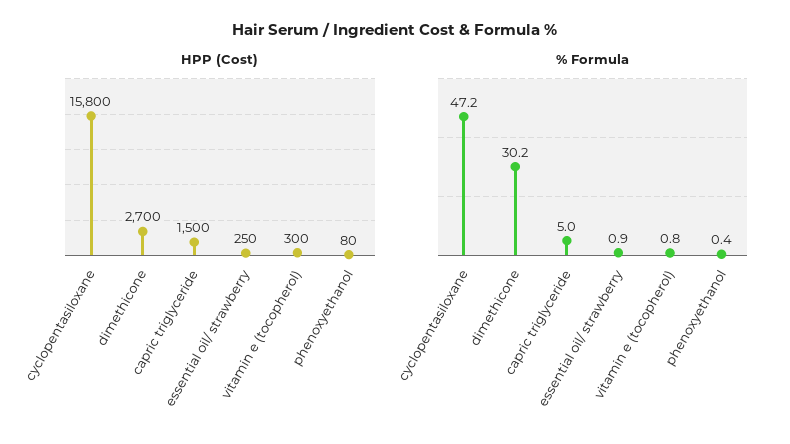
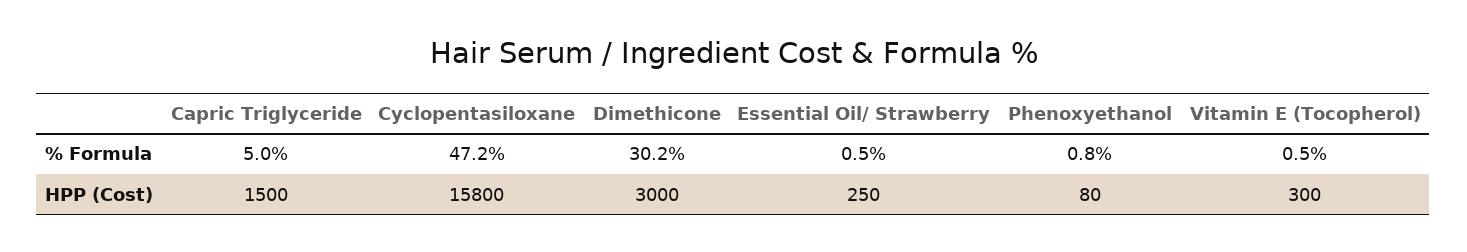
HPP (Cost), dimethicone: 2700 -> 3000
% Formula, essential oil/ strawberry: 0.9 -> 0.5
% Formula, vitamin e (tocopherol): 0.8 -> 0.5
% Formula, phenoxyethanol: 0.4 -> 0.8

